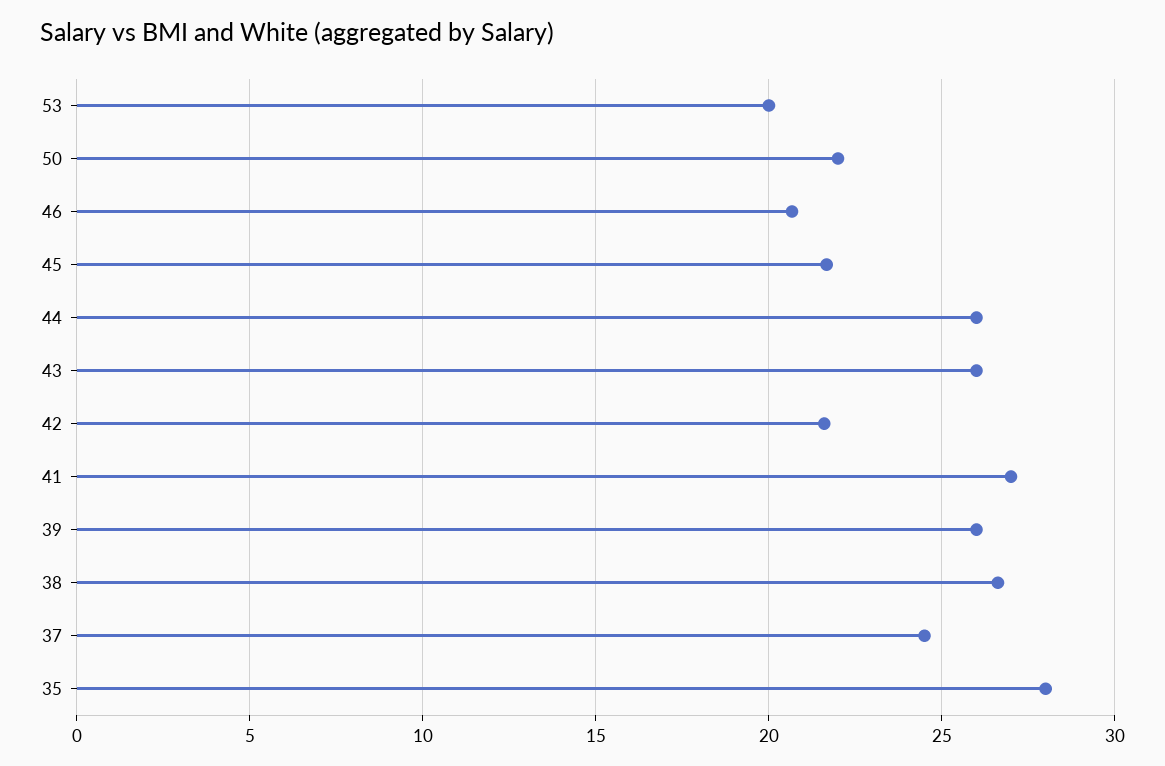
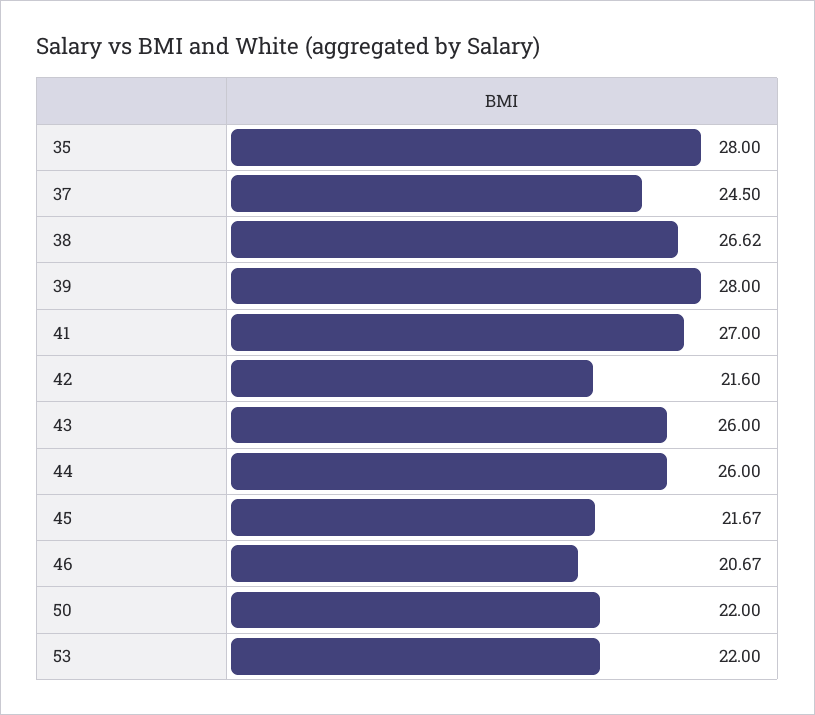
53: 20 -> 22
39: 26 -> 28

